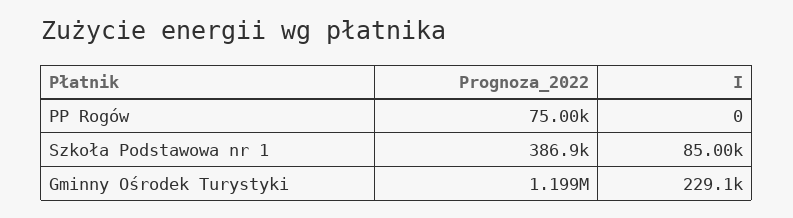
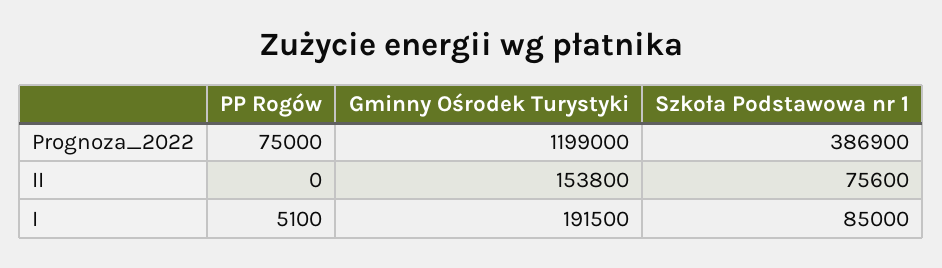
I, PP Rogów: 0 -> 5100
I, Gminny Ośrodek Turystyki: 229100 -> 191500
II, PP Rogów: none -> 0
II, Gminny Ośrodek Turystyki: none -> 153800
II, Szkoła Podstawowa nr 1: none -> 75600

